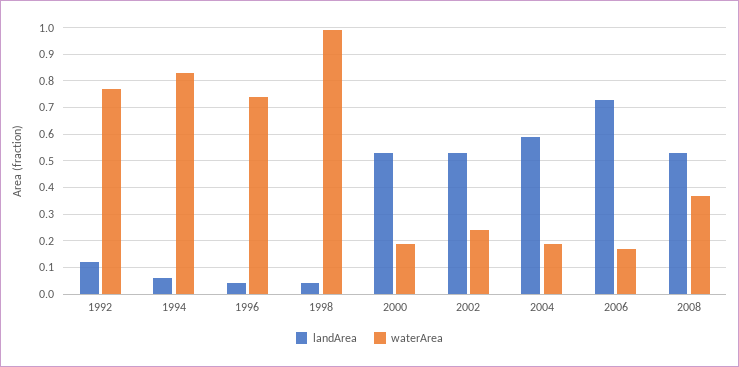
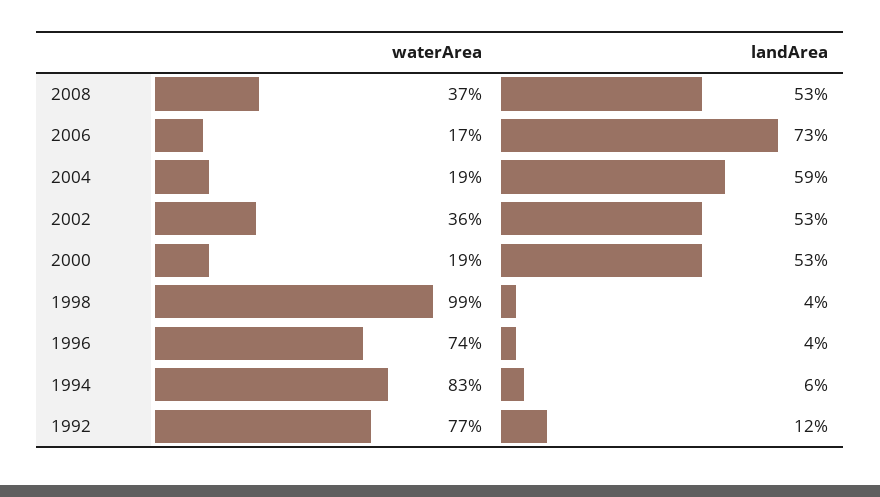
waterArea, 2002: 0.25 -> 0.36

